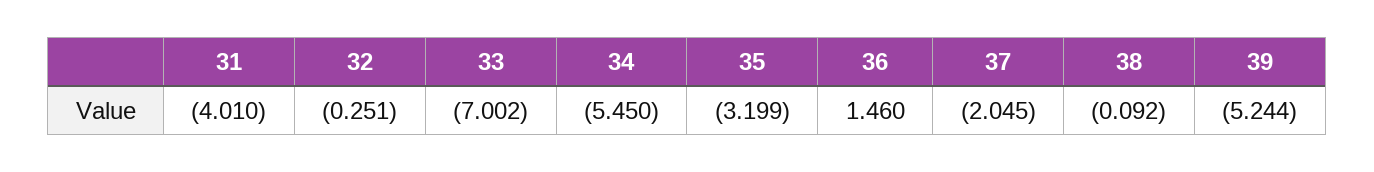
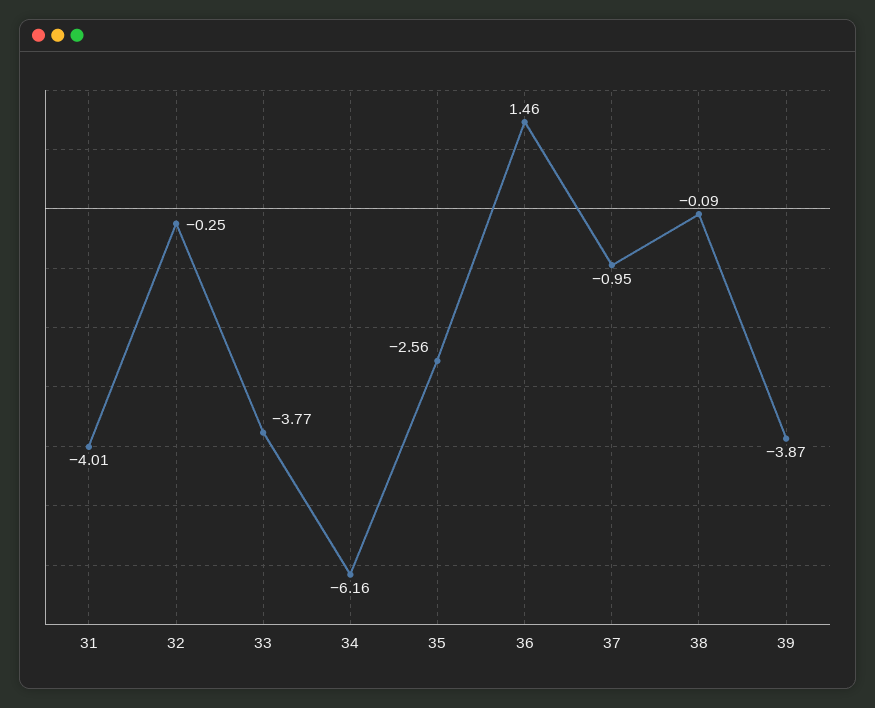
33: -7.002 -> -3.77
34: -5.45 -> -6.16
35: -3.199 -> -2.56
37: -2.045 -> -0.95
39: -5.244 -> -3.87

